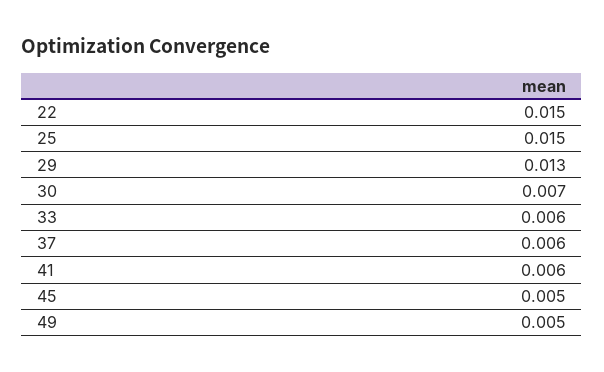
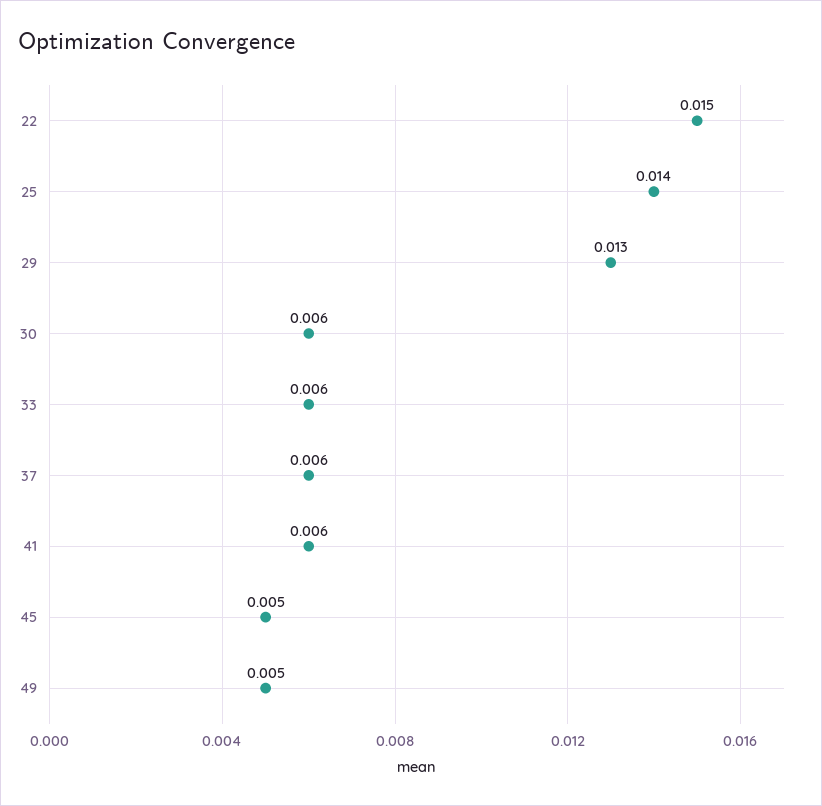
25: 0.015 -> 0.014
30: 0.007 -> 0.006

